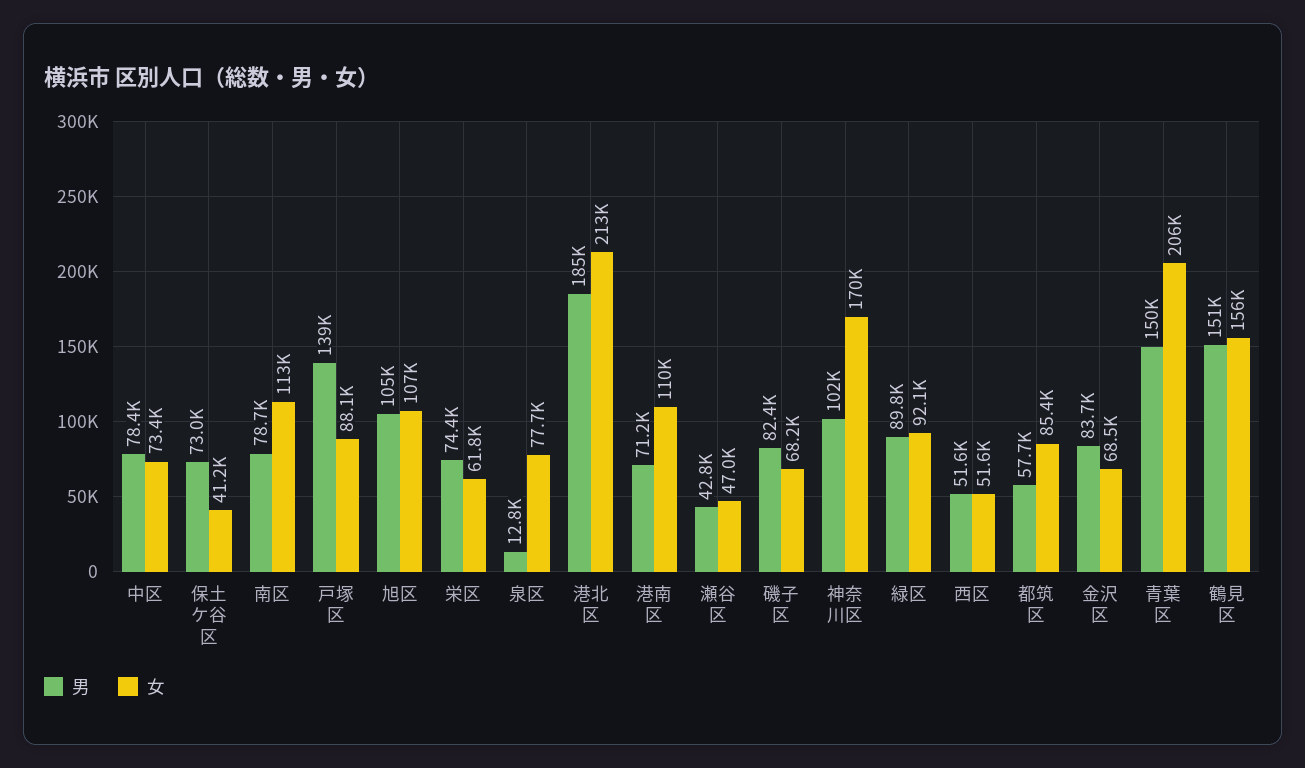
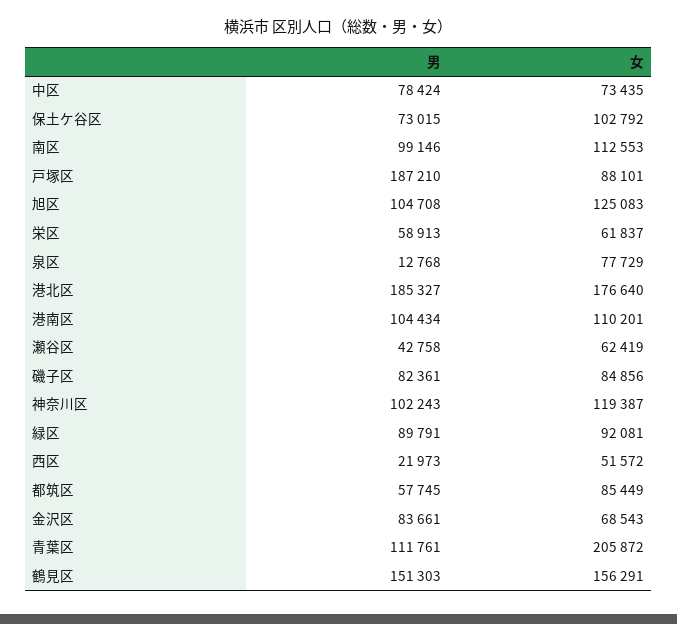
女, 保土ケ谷区: 41200 -> 102792
男, 南区: 78700 -> 99146
男, 戸塚区: 139000 -> 187210
女, 旭区: 107000 -> 125083
男, 栄区: 74400 -> 58913
女, 港北区: 213000 -> 176640
男, 港南区: 71200 -> 104434
女, 瀬谷区: 47000 -> 62419
女, 磯子区: 68200 -> 84856
女, 神奈川区: 170000 -> 119387
男, 西区: 51600 -> 21973
男, 青葉区: 150000 -> 111761

